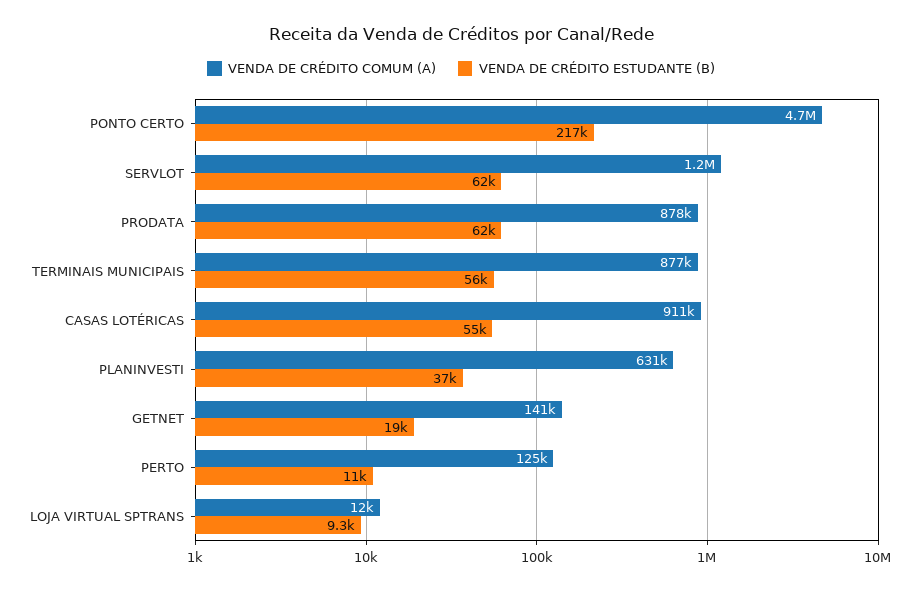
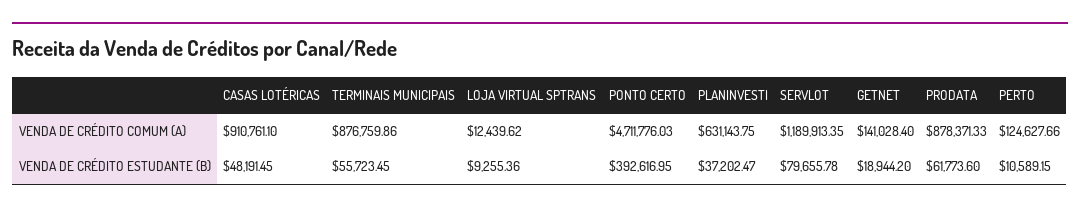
VENDA DE CRÉDITO ESTUDANTE (B), PONTO CERTO: 217000 -> 392616.95
VENDA DE CRÉDITO ESTUDANTE (B), SERVLOT: 62000 -> 79655.78
VENDA DE CRÉDITO ESTUDANTE (B), CASAS LOTÉRICAS: 55000 -> 48191.45

